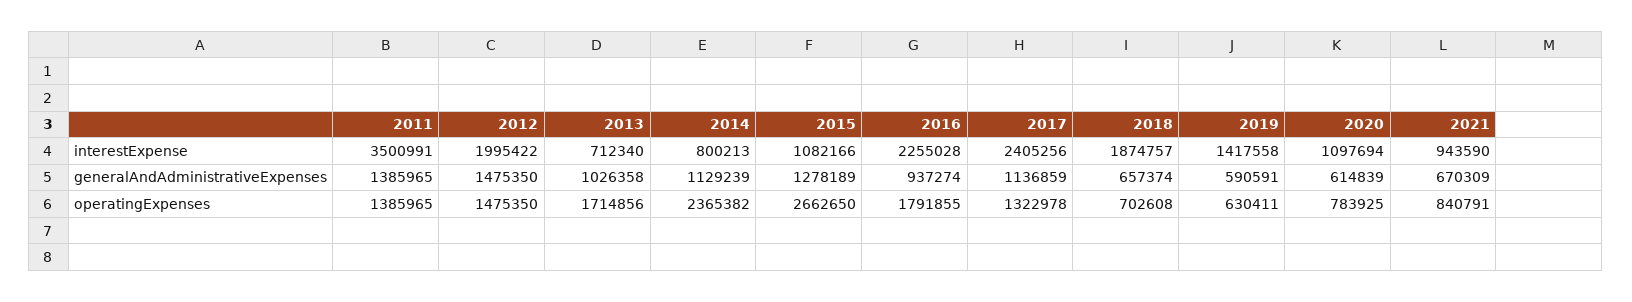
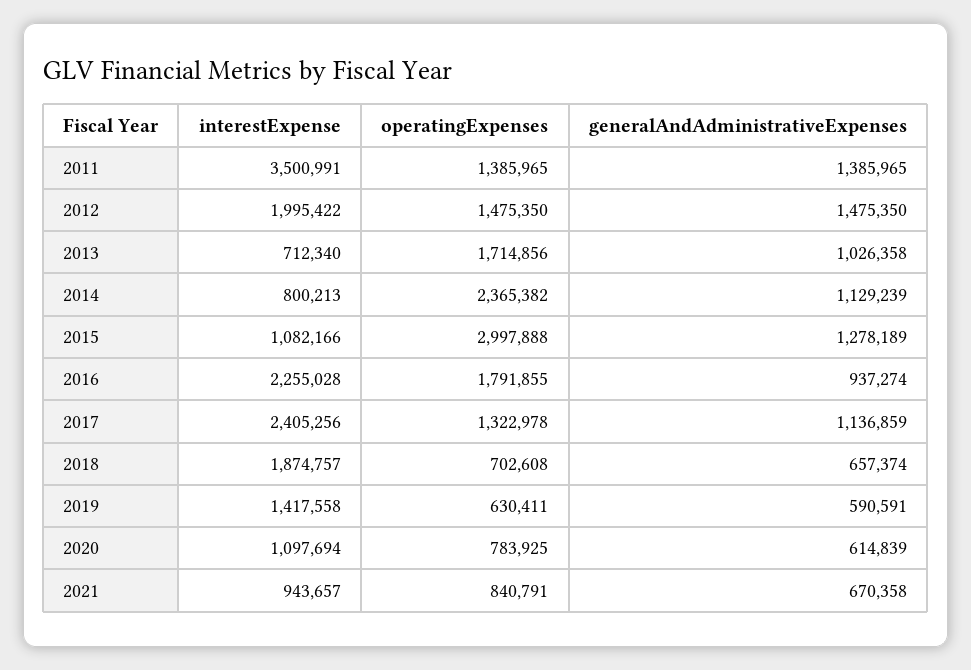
2021, interestExpense: 943590 -> 943657
2021, generalAndAdministrativeExpenses: 670309 -> 670358
2015, operatingExpenses: 2662650 -> 2997888

